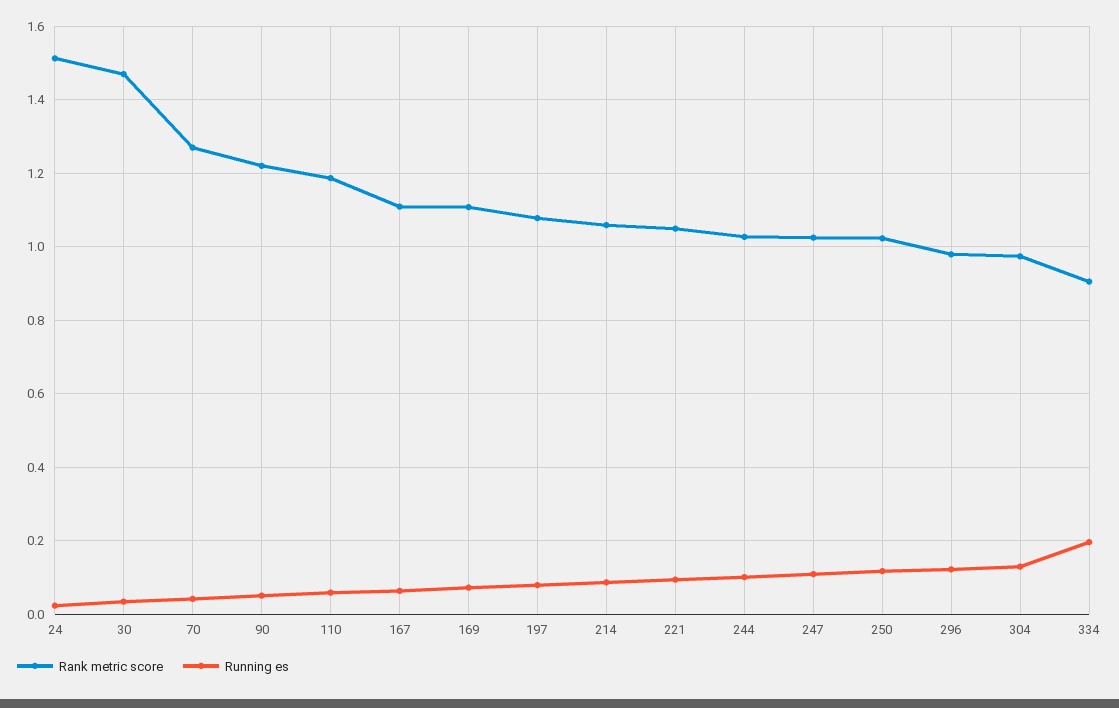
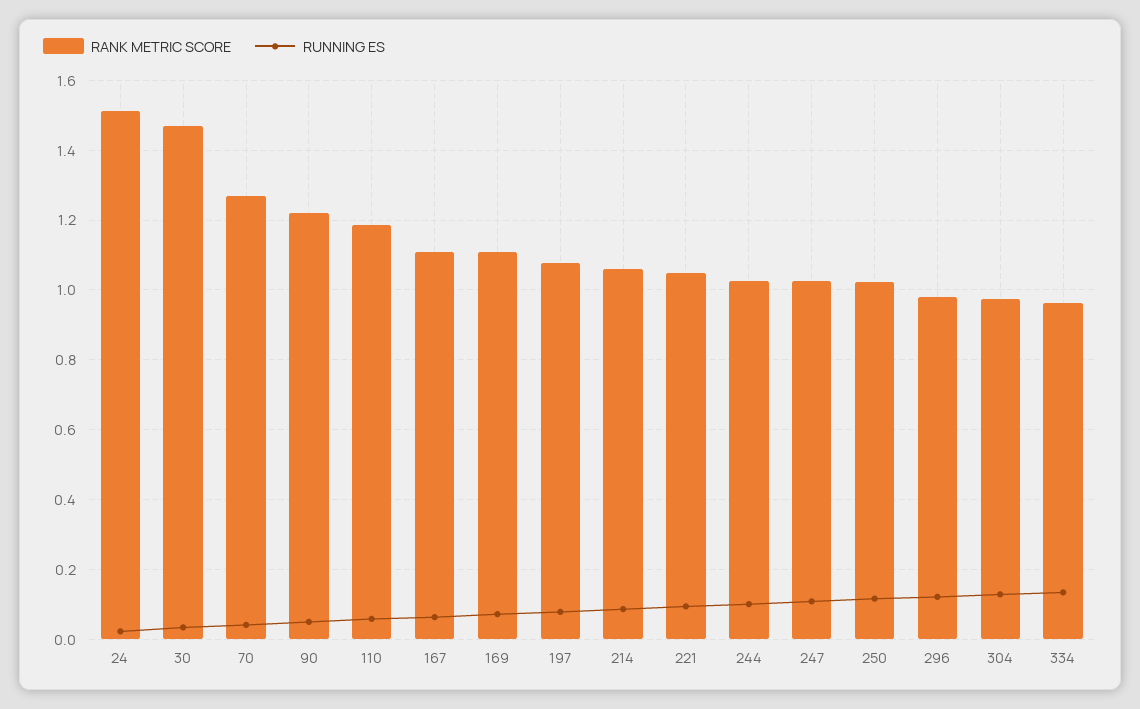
Rank metric score, 334: 0.9 -> 0.96
Running es, 334: 0.2 -> 0.14

